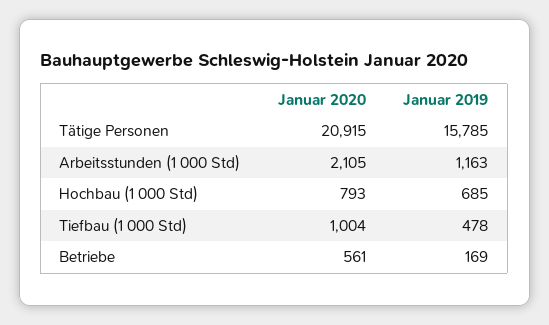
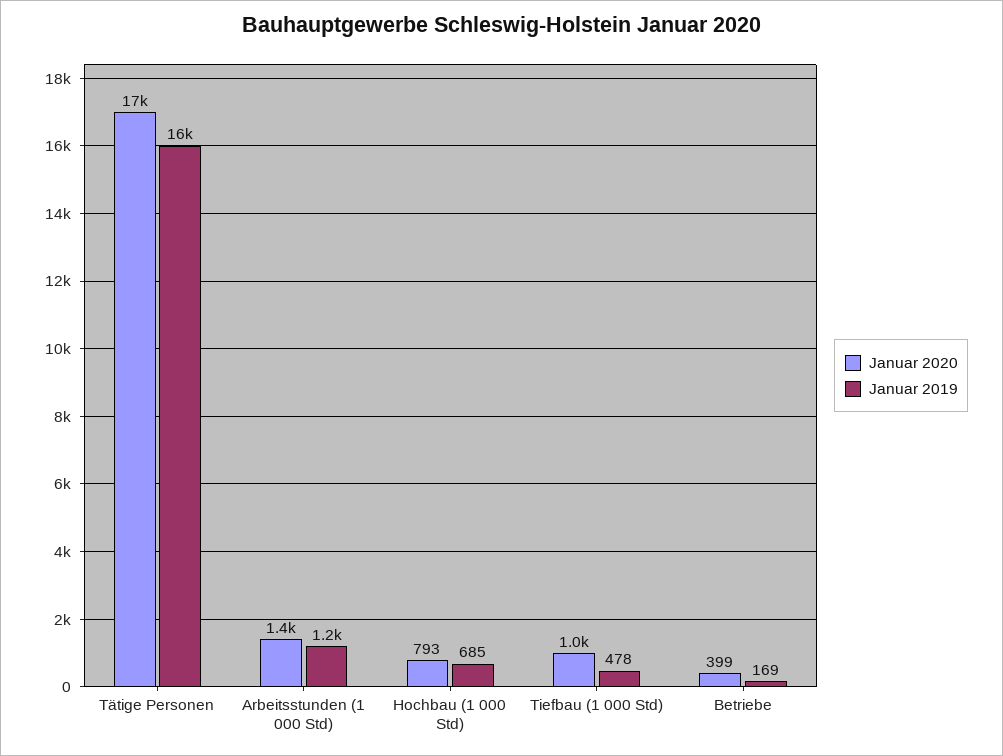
Januar 2020, Tätige Personen: 20915 -> 17000
Januar 2020, Arbeitsstunden (1 000 Std): 2105 -> 1400
Januar 2020, Betriebe: 561 -> 399

